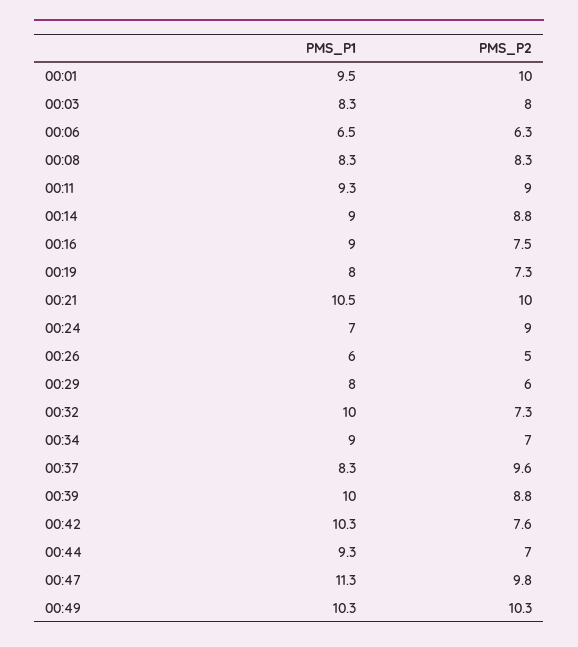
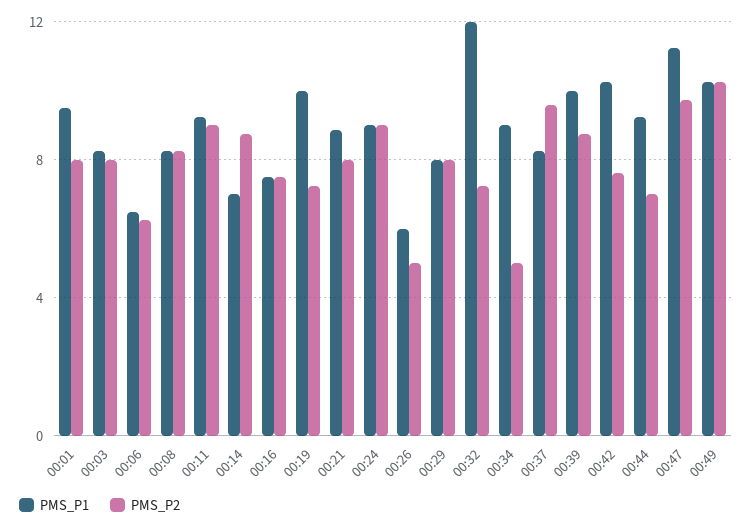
PMS_P2, 00:01: 10 -> 8
PMS_P1, 00:14: 9 -> 7
PMS_P1, 00:16: 9 -> 7.5
PMS_P1, 00:19: 8 -> 10
PMS_P1, 00:21: 10.5 -> 9
PMS_P2, 00:21: 10 -> 8
PMS_P1, 00:24: 7 -> 9
PMS_P2, 00:29: 6 -> 8
PMS_P1, 00:32: 10 -> 12
PMS_P2, 00:34: 7 -> 5

